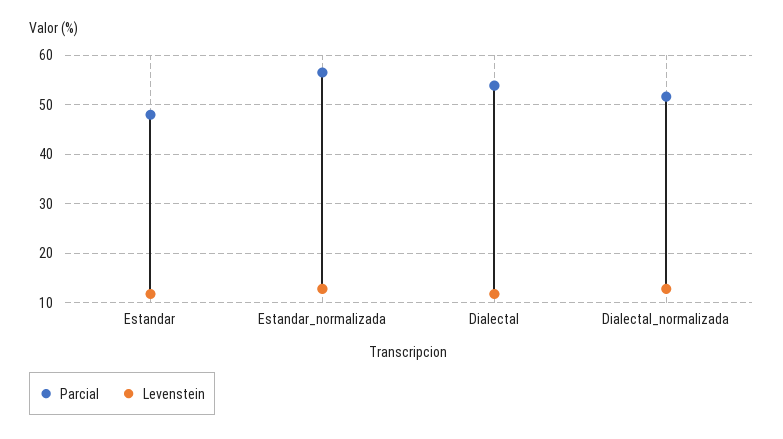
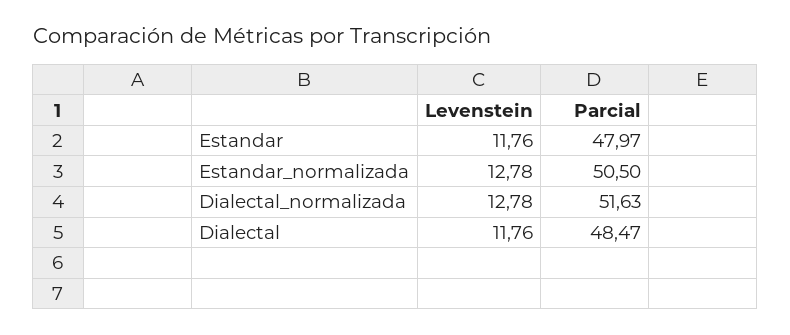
Parcial, Estandar_normalizada: 56 -> 50.5
Parcial, Dialectal: 54 -> 48.47

